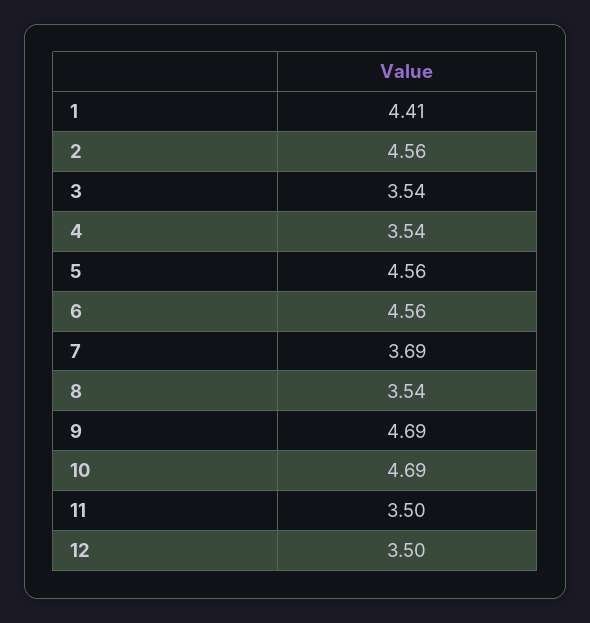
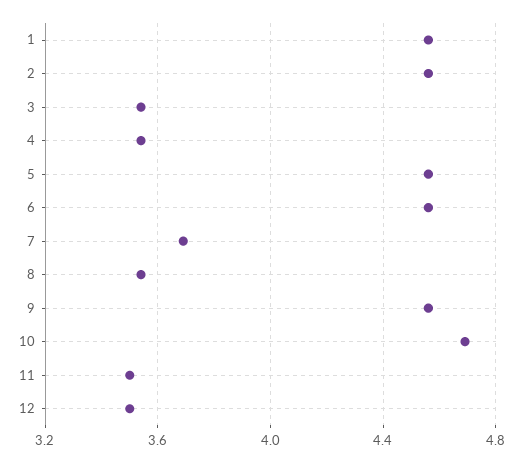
1: 4.41 -> 4.55
9: 4.69 -> 4.55

